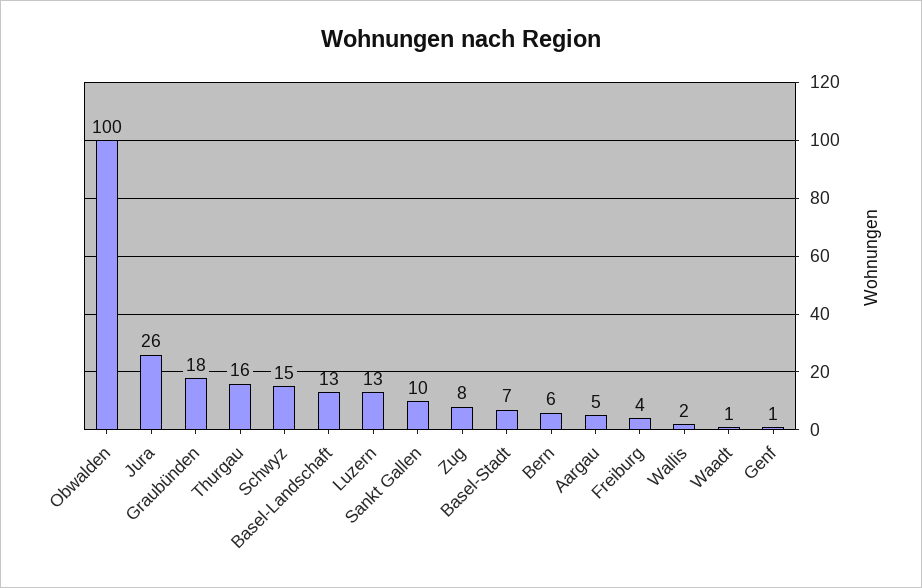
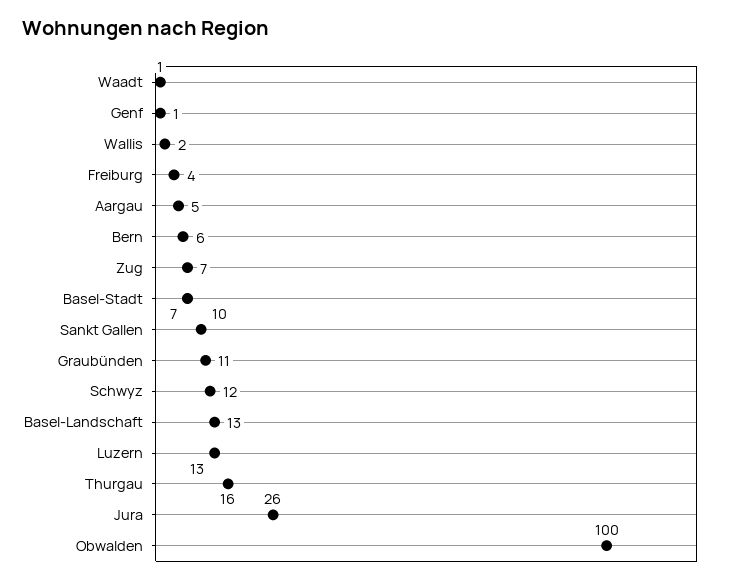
Graubünden: 18 -> 11
Schwyz: 15 -> 12
Zug: 8 -> 7

